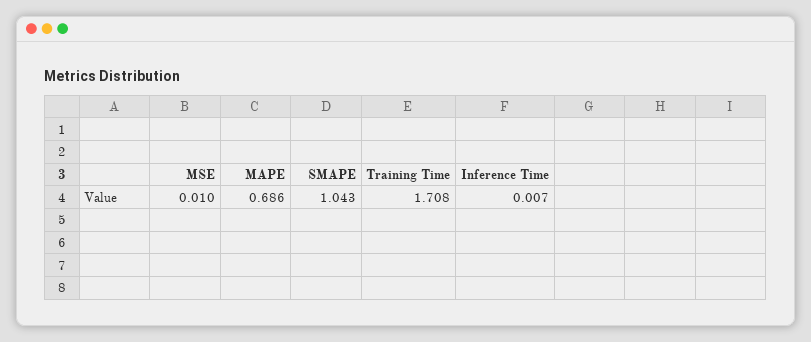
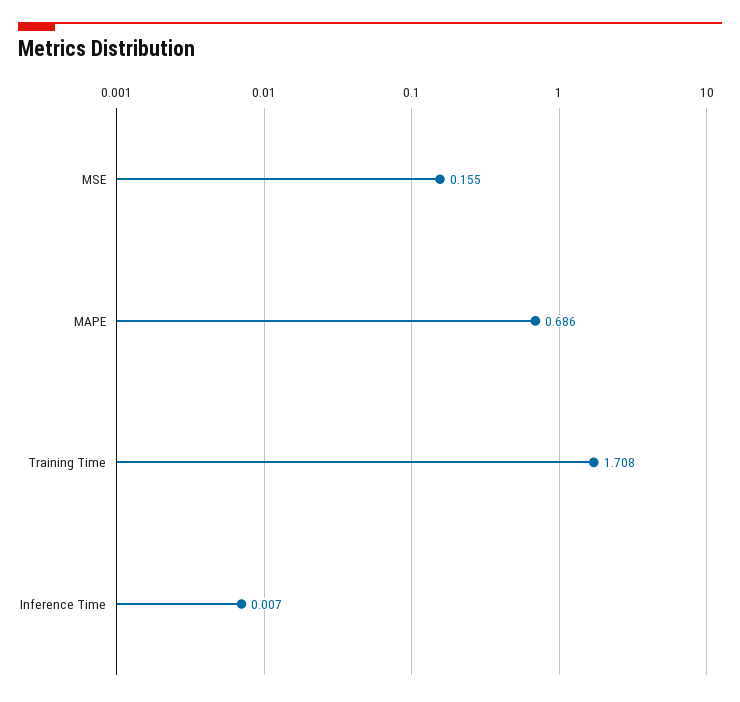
MSE: 0.01 -> 0.155
SMAPE: 1.043 -> none

